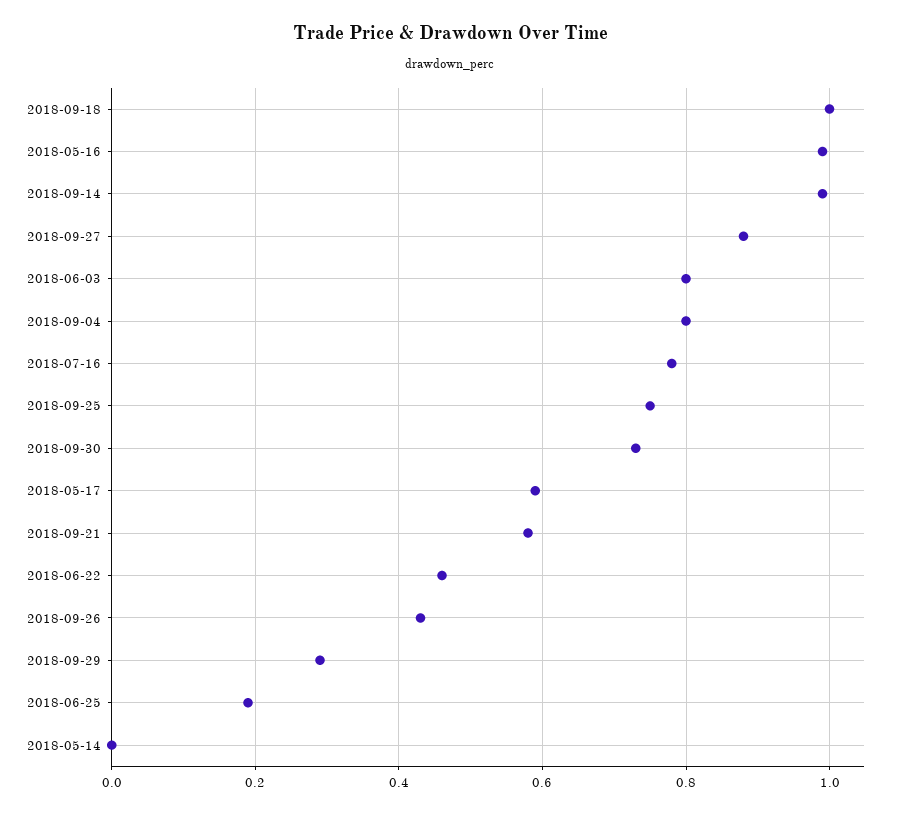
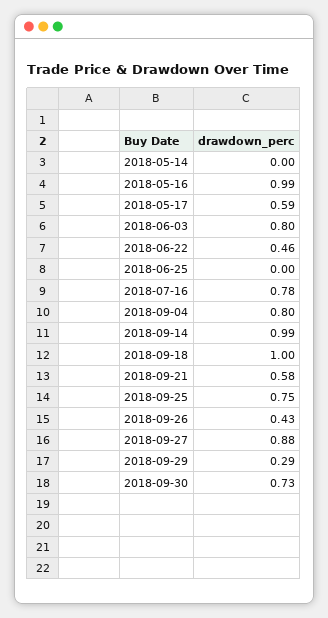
2018-06-25: 0.2 -> 0

